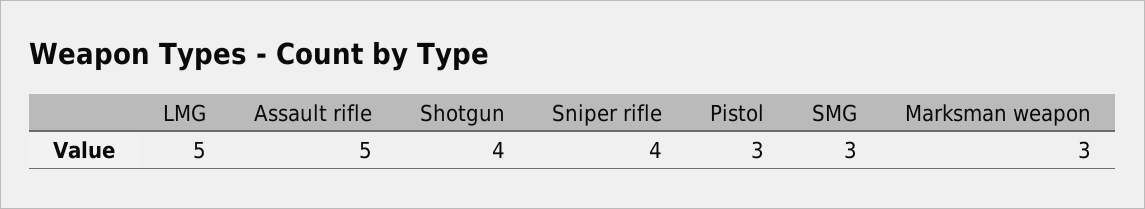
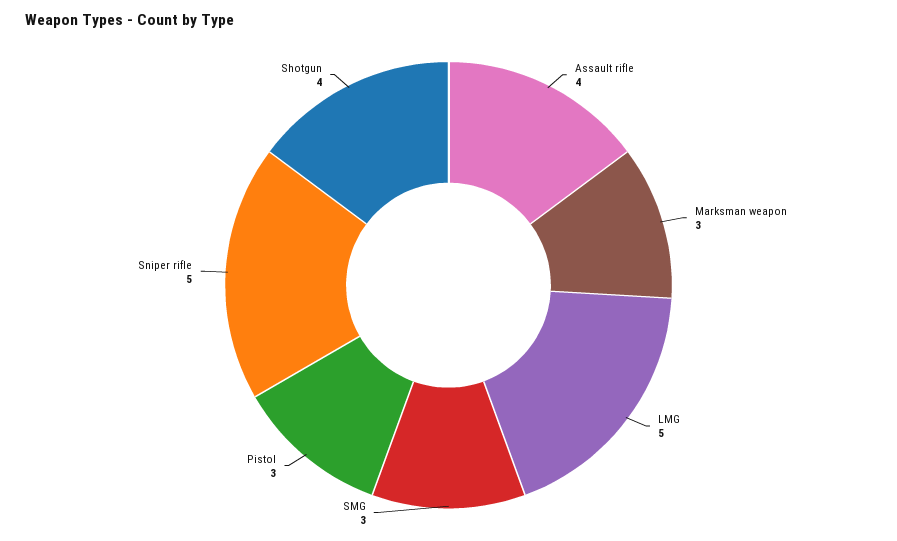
Assault rifle: 5 -> 4
Sniper rifle: 4 -> 5

